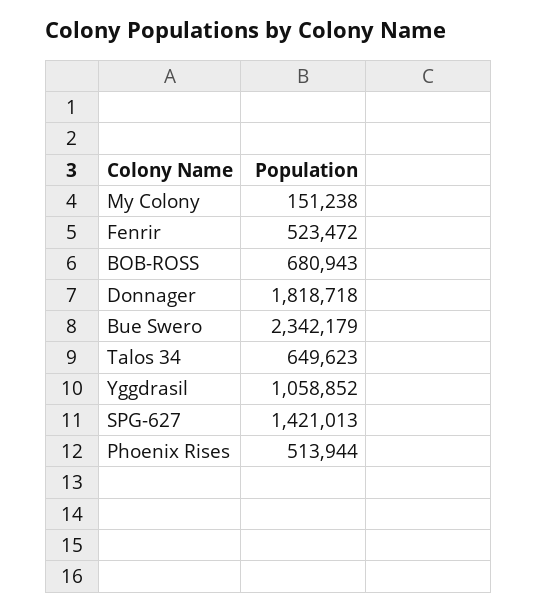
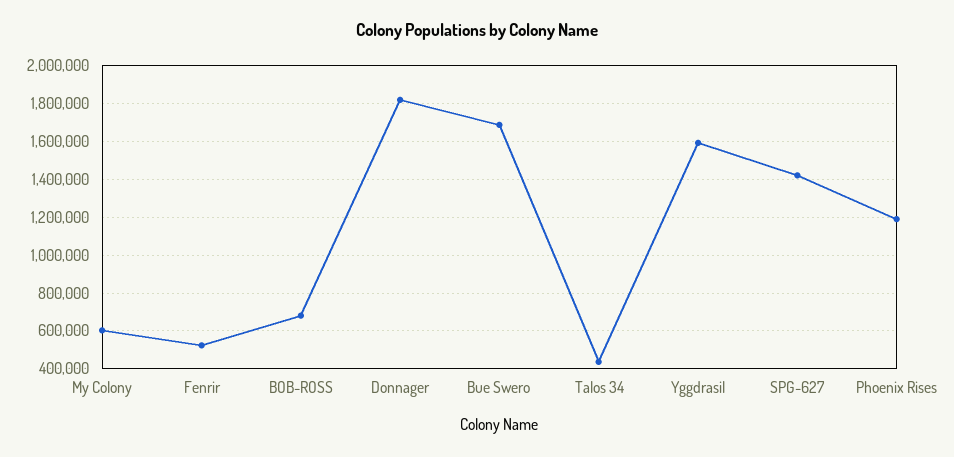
My Colony: 151238 -> 600000
Bue Swero: 2342179 -> 1700000
Talos 34: 649623 -> 450000
Yggdrasil: 1058852 -> 1600000
Phoenix Rises: 513944 -> 1200000

